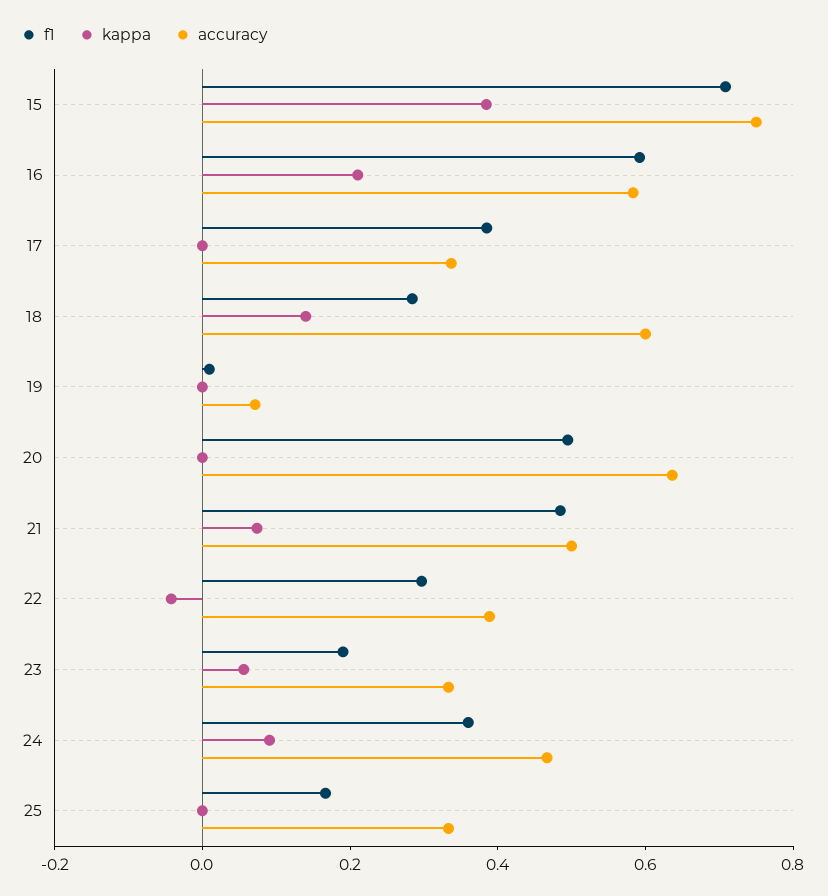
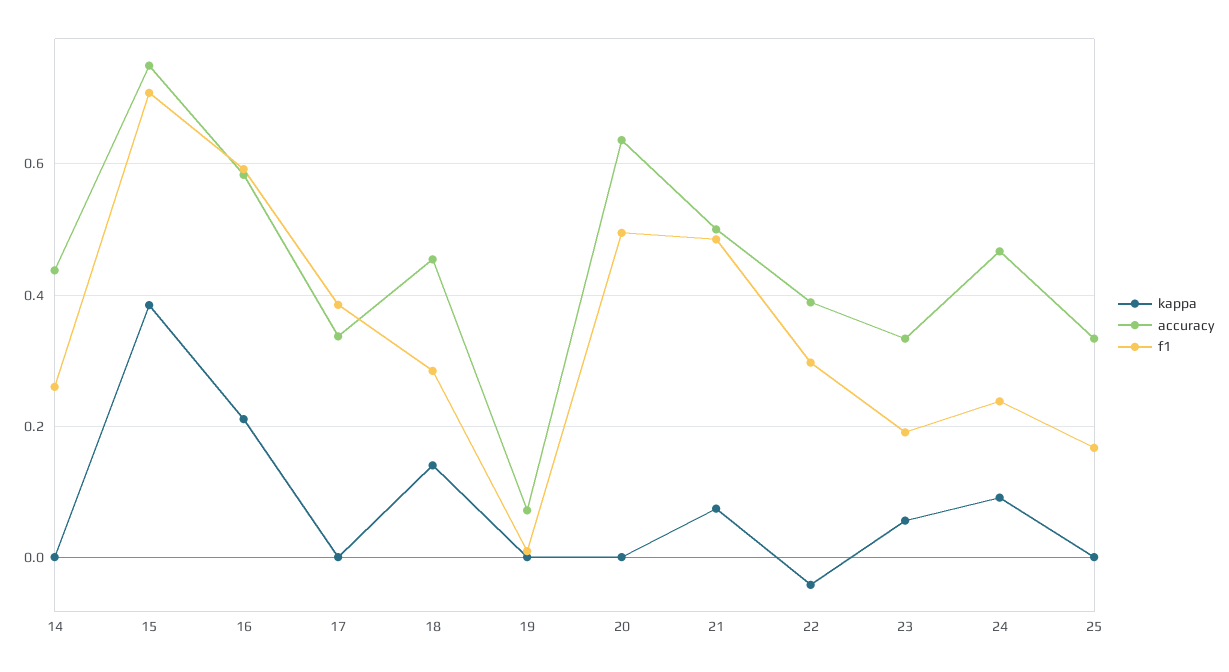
accuracy, 18: 0.6 -> 0.46
f1, 24: 0.35 -> 0.24
kappa, 14: none -> 0
accuracy, 14: none -> 0.44
f1, 14: none -> 0.26

